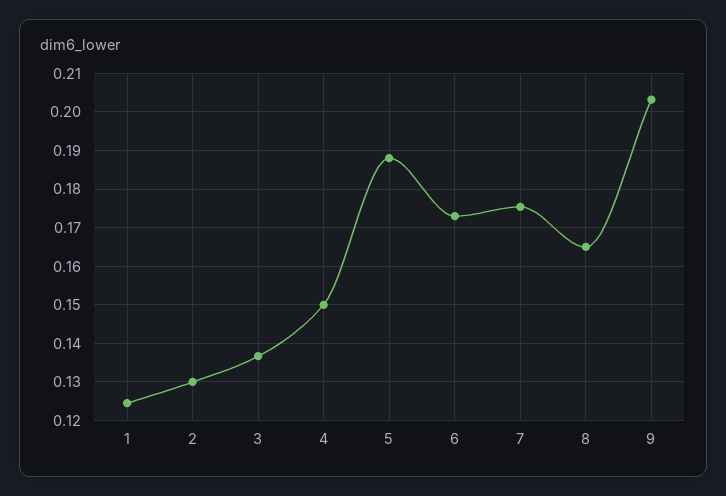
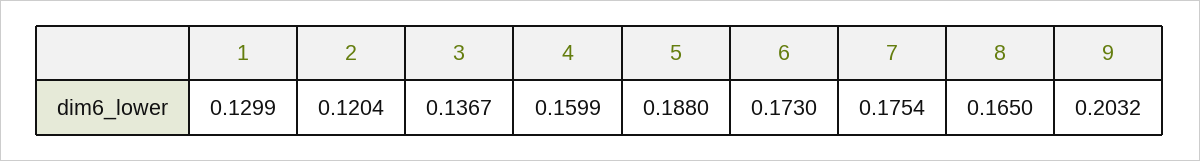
1: 0.124 -> 0.1299
2: 0.13 -> 0.1204
4: 0.15 -> 0.1599

